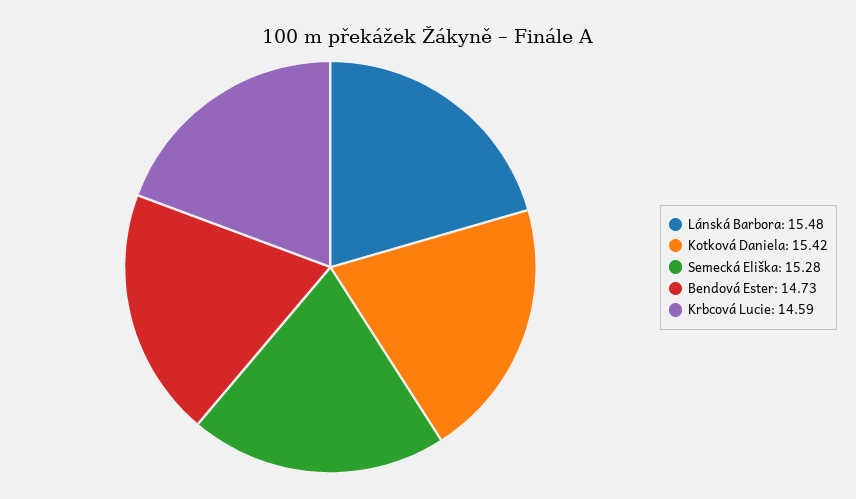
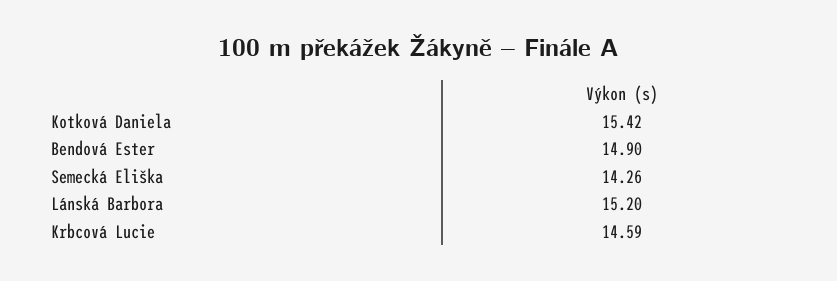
Lánská Barbora: 15.48 -> 15.2
Semecká Eliška: 15.28 -> 14.26
Bendová Ester: 14.73 -> 14.9

